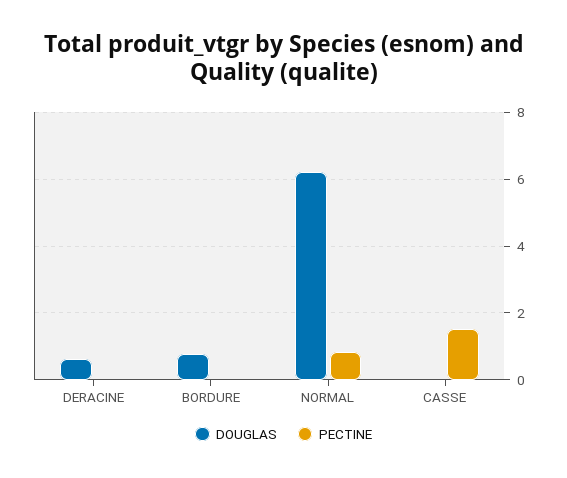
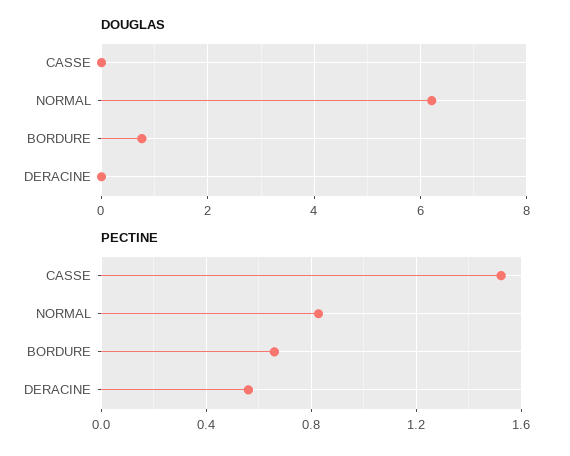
DOUGLAS, DERACINE: 0.6 -> 0
PECTINE, DERACINE: 0 -> 0.55
PECTINE, BORDURE: 0 -> 0.65

